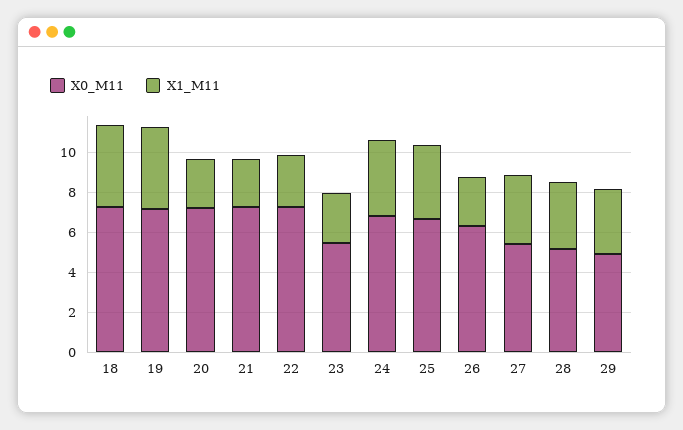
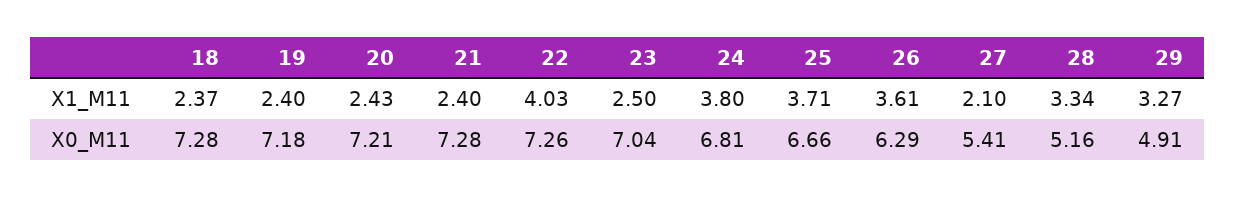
X1_M11, 18: 4 -> 2.37
X1_M11, 19: 4 -> 2.4
X1_M11, 22: 2.5 -> 4.03
X0_M11, 23: 5.5 -> 7.04
X1_M11, 26: 2.5 -> 3.61
X1_M11, 27: 3.5 -> 2.1

